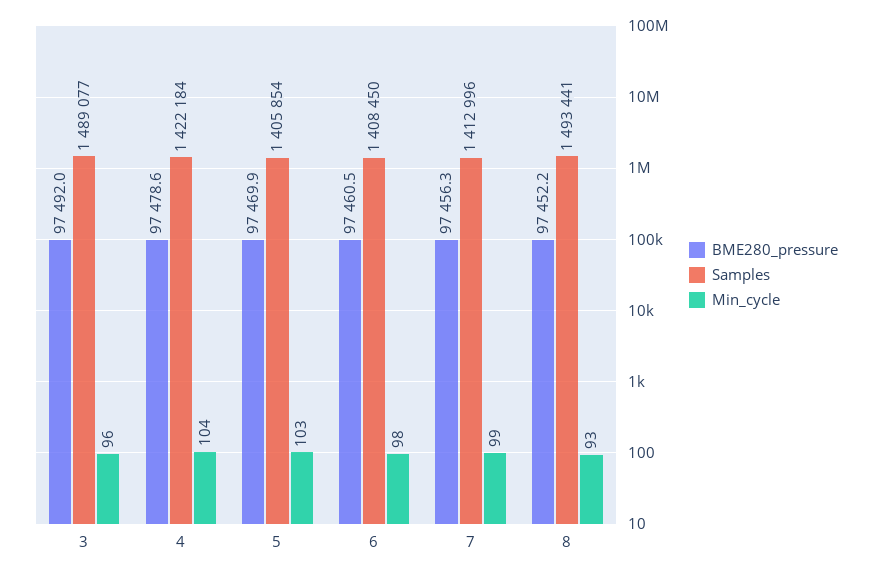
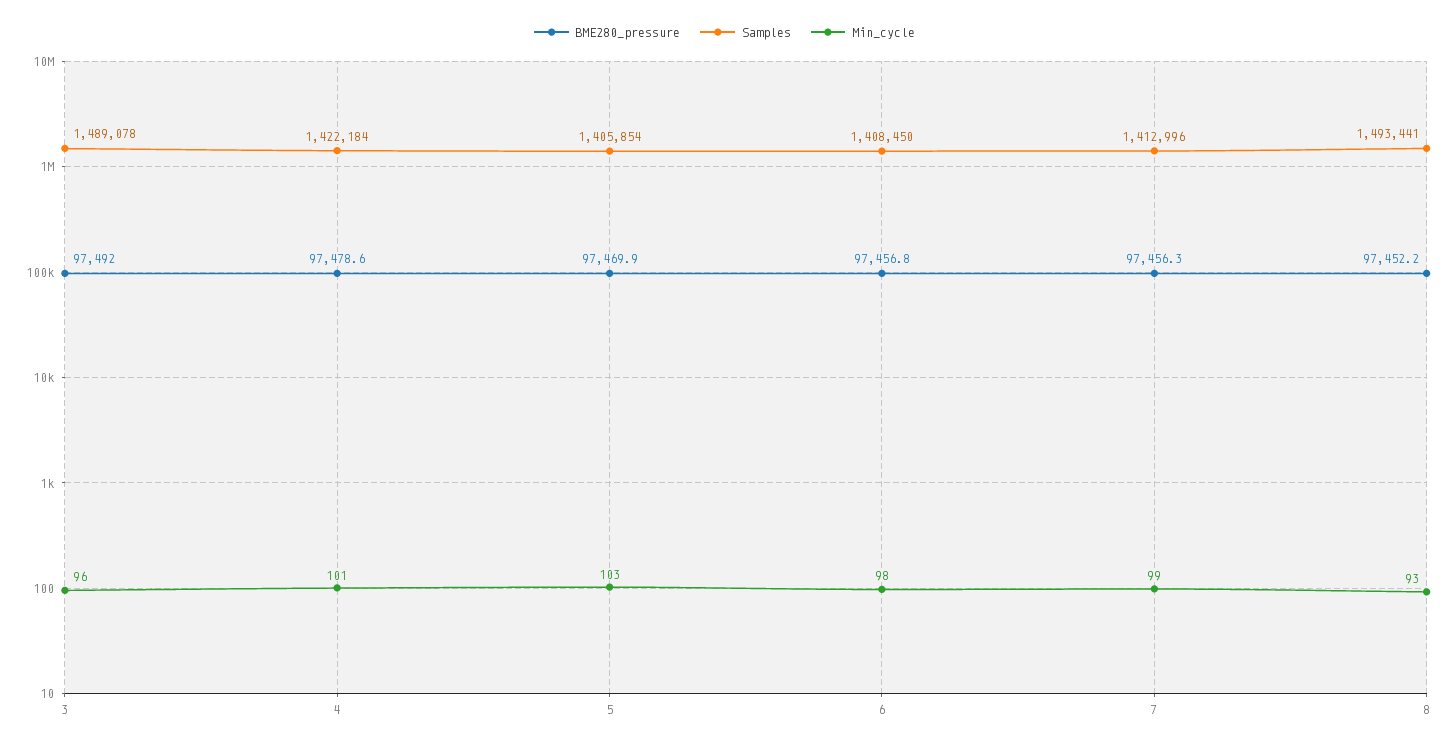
Samples, 3: 1489077 -> 1489078
Min_cycle, 4: 104 -> 101
BME280_pressure, 6: 97460.5 -> 97456.8

